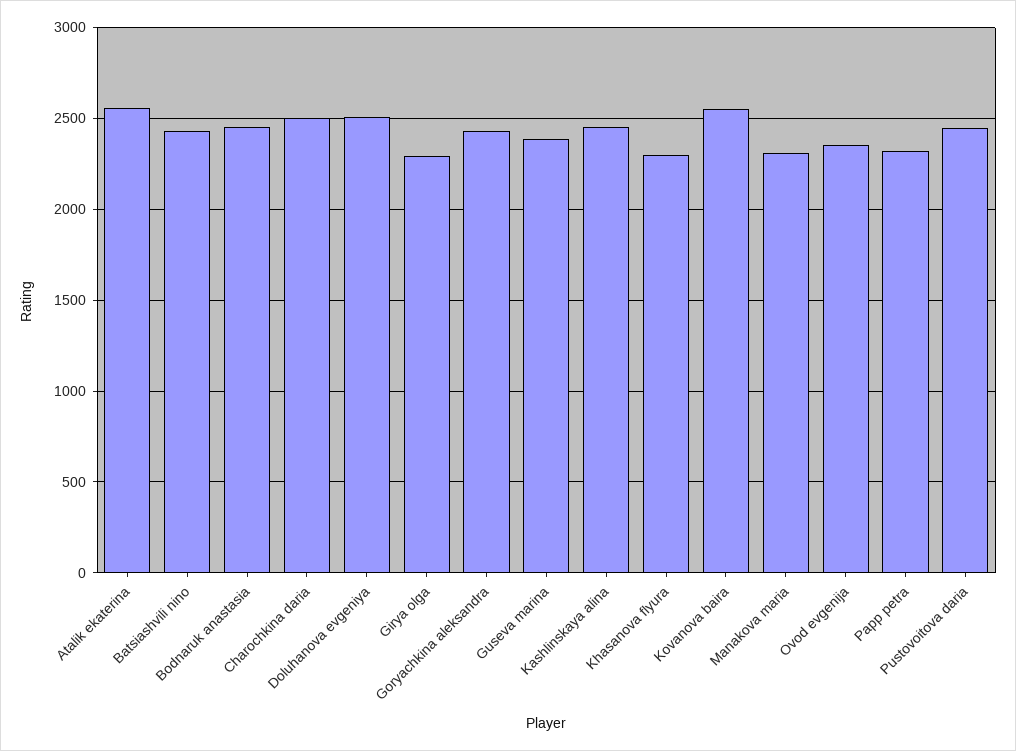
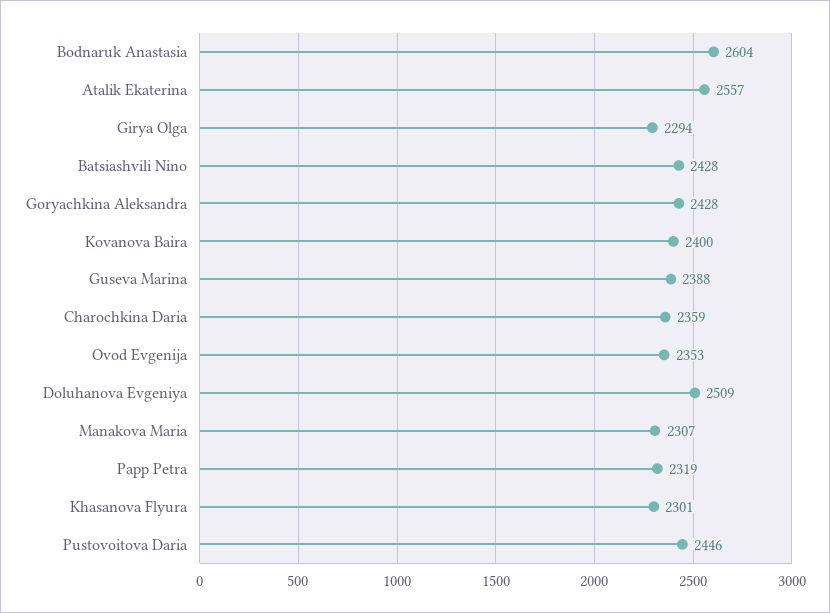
Bodnaruk anastasia: 2450 -> 2604
Charochkina daria: 2500 -> 2359
Kashlinskaya alina: 2450 -> none
Kovanova baira: 2550 -> 2400

